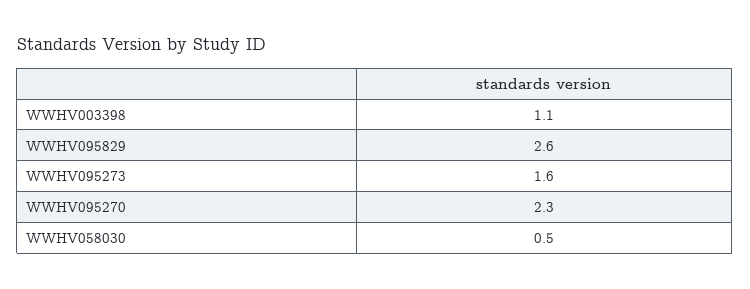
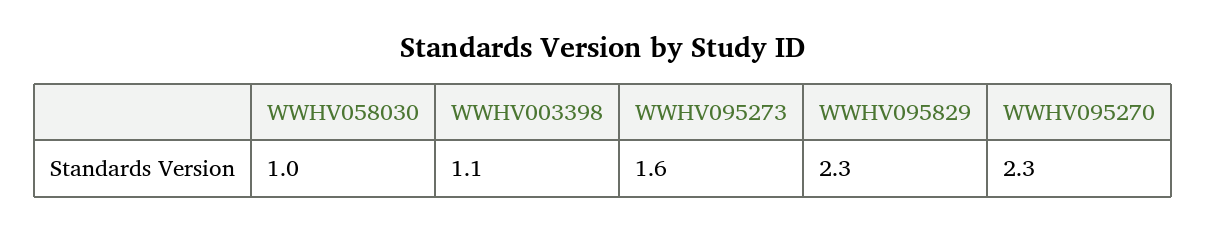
WWHV095829: 2.6 -> 2.3
WWHV058030: 0.5 -> 1

